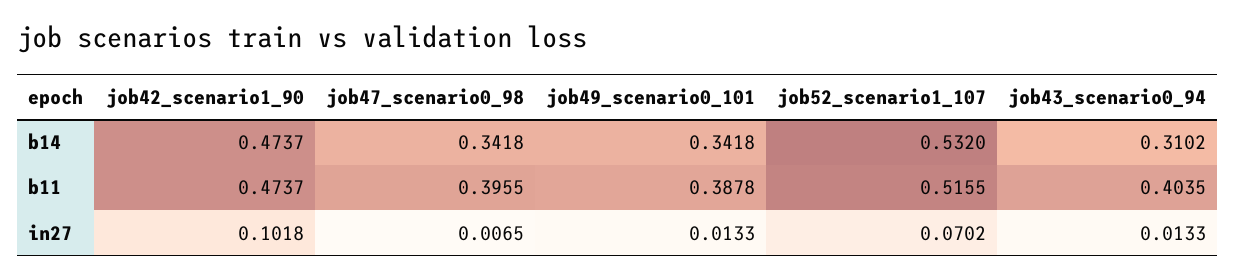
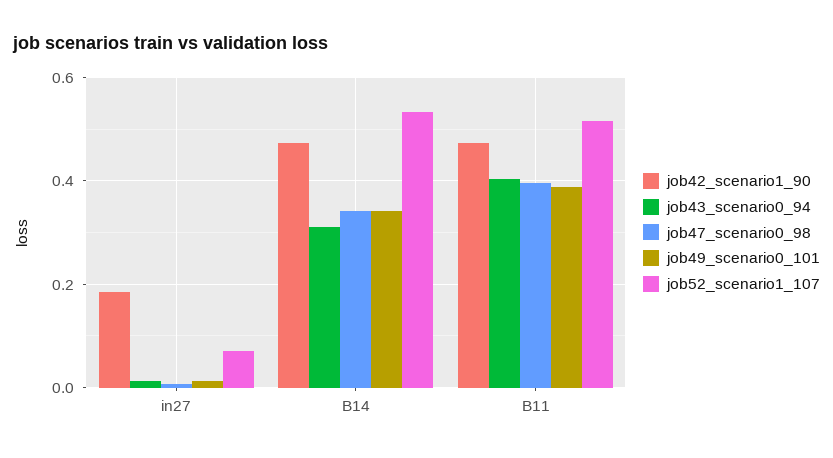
job42_scenario1_90, in27: 0.1018 -> 0.18

